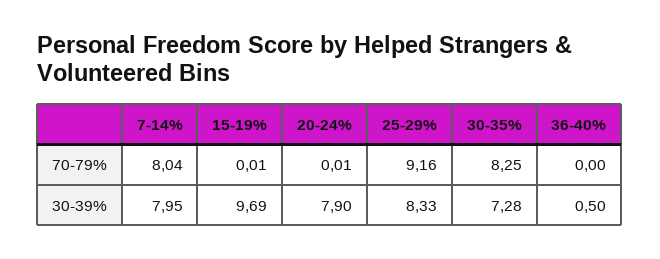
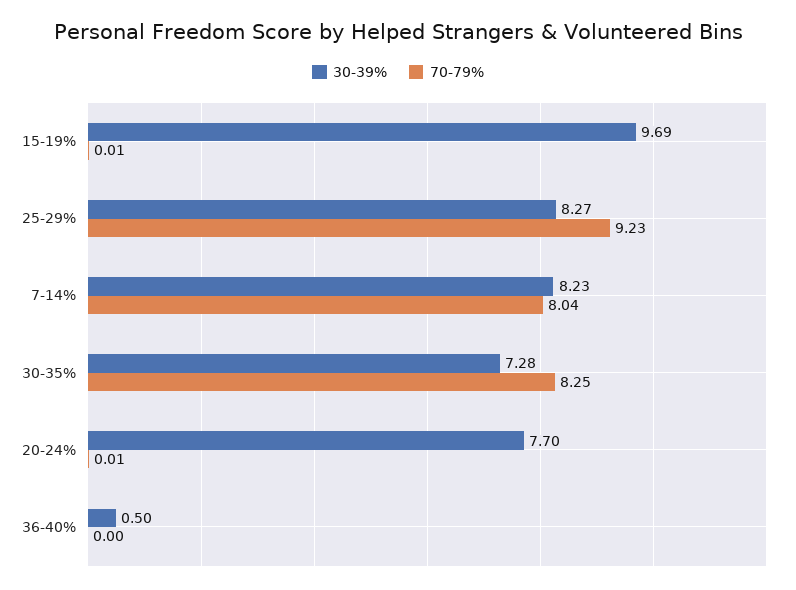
70-79%, 25-29%: 9.16 -> 9.23
30-39%, 7-14%: 7.95 -> 8.23
30-39%, 20-24%: 7.9 -> 7.7
30-39%, 25-29%: 8.33 -> 8.27

